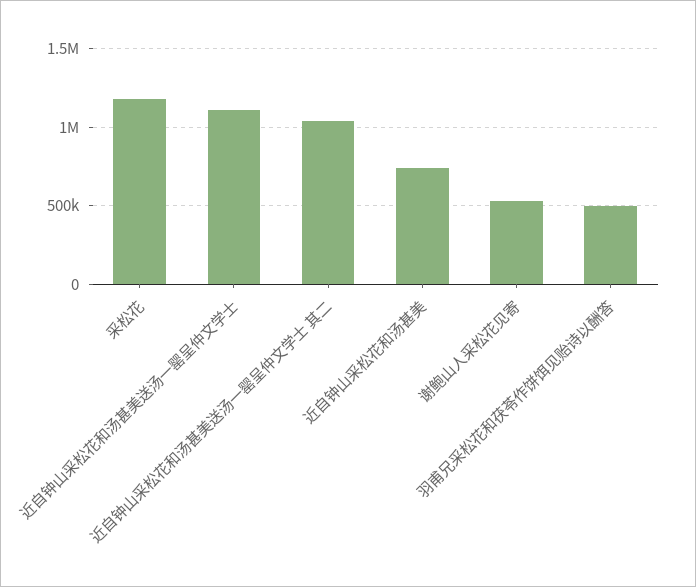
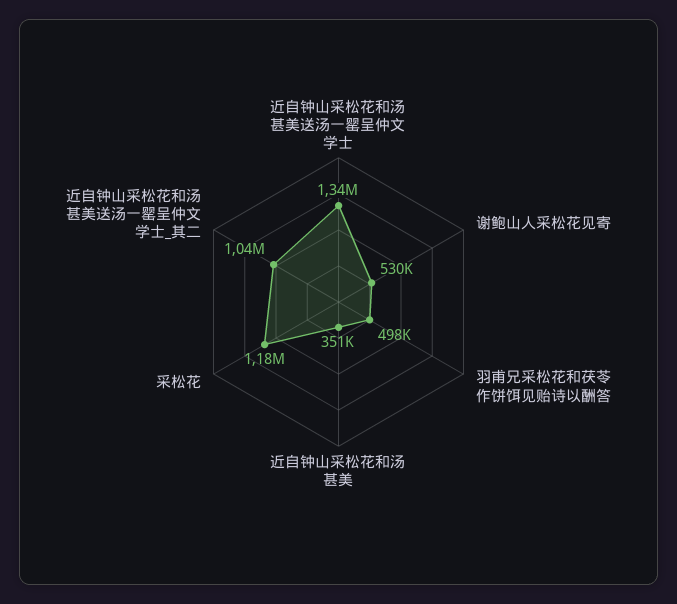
近自钟山采松花和汤甚美送汤一罂呈仲文学士: 1100000 -> 1340000
近自钟山采松花和汤甚美: 750000 -> 351000

